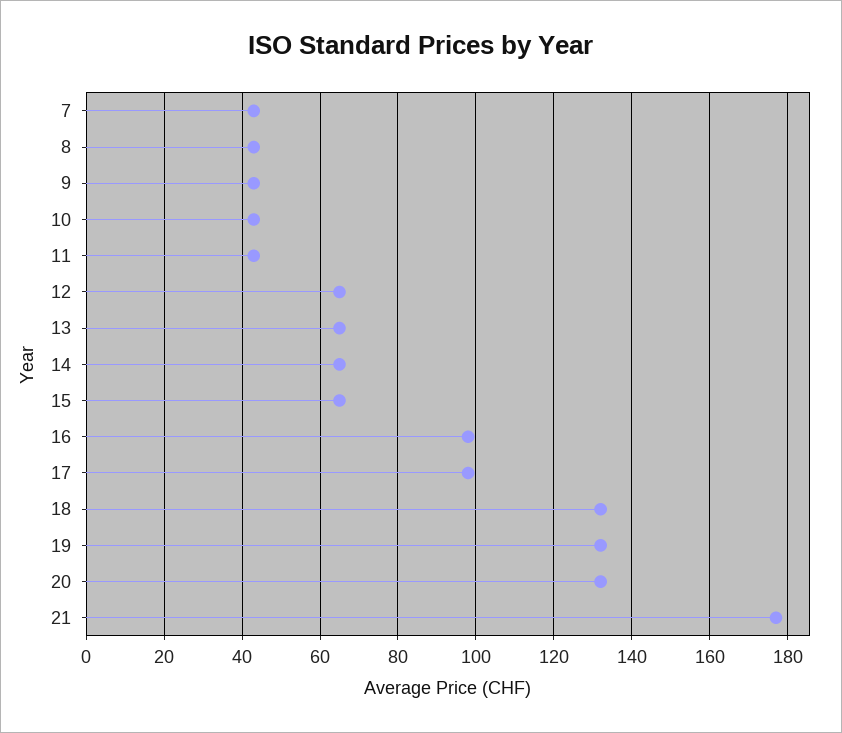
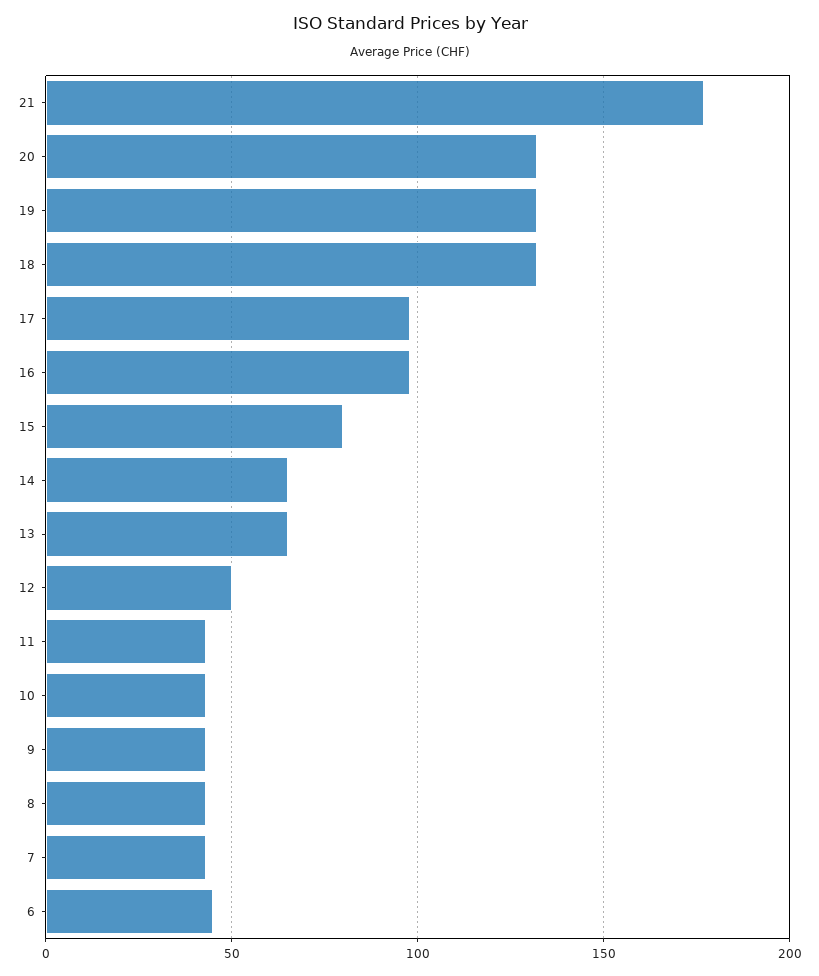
12: 65 -> 50
15: 65 -> 80
6: none -> 45

